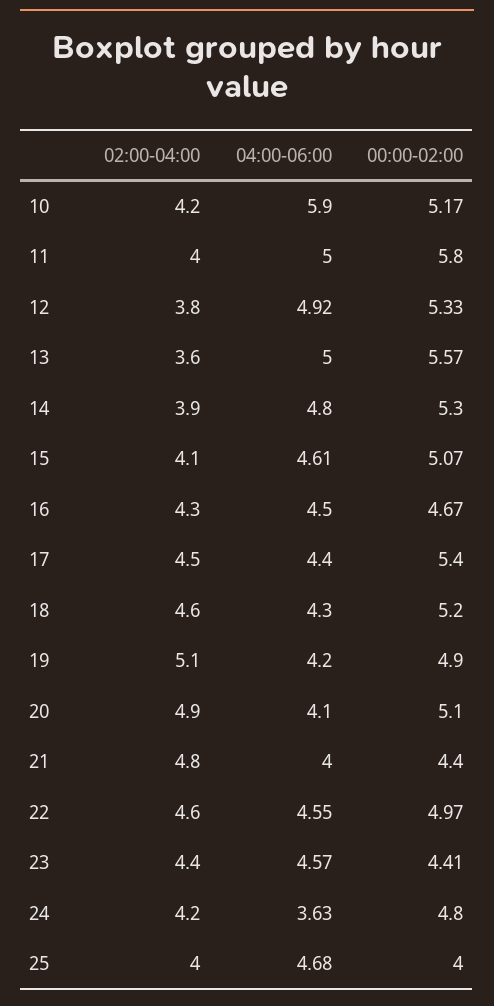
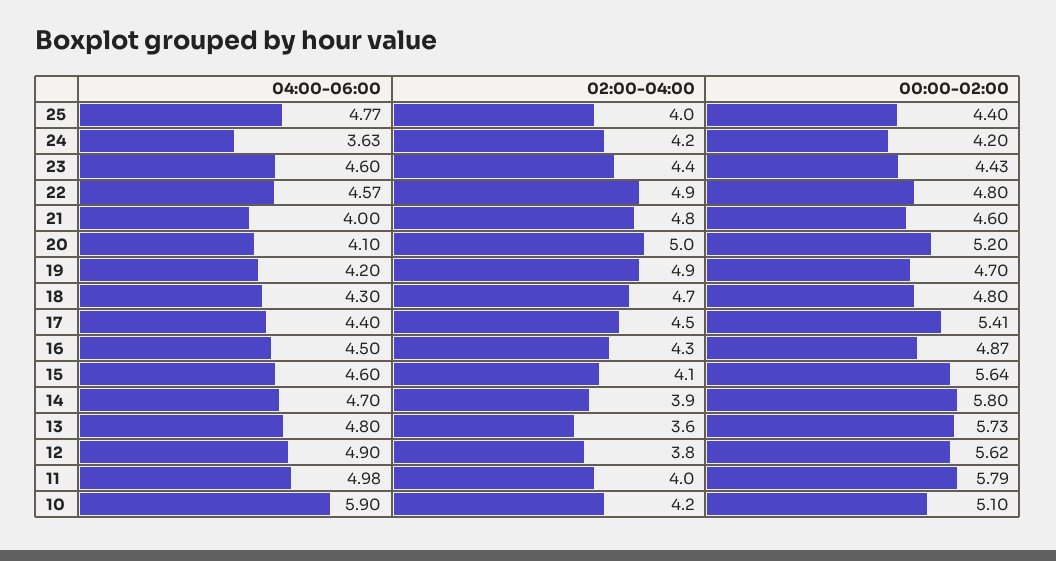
00:00-02:00, 10: 5.17 -> 5.1
04:00-06:00, 11: 5 -> 4.98
00:00-02:00, 11: 5.8 -> 5.79
04:00-06:00, 12: 4.92 -> 4.9
00:00-02:00, 12: 5.33 -> 5.62
04:00-06:00, 13: 5 -> 4.8
00:00-02:00, 13: 5.57 -> 5.73
04:00-06:00, 14: 4.8 -> 4.7
00:00-02:00, 14: 5.3 -> 5.8
04:00-06:00, 15: 4.61 -> 4.6
00:00-02:00, 15: 5.07 -> 5.64
00:00-02:00, 16: 4.67 -> 4.87
00:00-02:00, 17: 5.4 -> 5.41
02:00-04:00, 18: 4.6 -> 4.7
00:00-02:00, 18: 5.2 -> 4.8
02:00-04:00, 19: 5.1 -> 4.9
00:00-02:00, 19: 4.9 -> 4.7
02:00-04:00, 20: 4.9 -> 5
00:00-02:00, 20: 5.1 -> 5.2
00:00-02:00, 21: 4.4 -> 4.6
02:00-04:00, 22: 4.6 -> 4.9
04:00-06:00, 22: 4.55 -> 4.57
00:00-02:00, 22: 4.97 -> 4.8
04:00-06:00, 23: 4.57 -> 4.6
00:00-02:00, 23: 4.41 -> 4.43
00:00-02:00, 24: 4.8 -> 4.2
04:00-06:00, 25: 4.68 -> 4.77
00:00-02:00, 25: 4 -> 4.4

